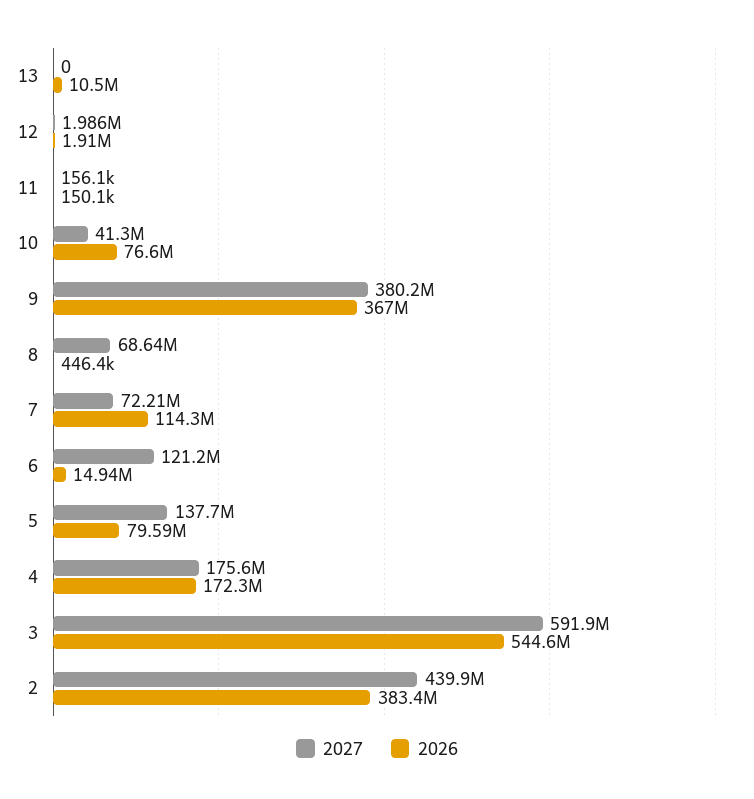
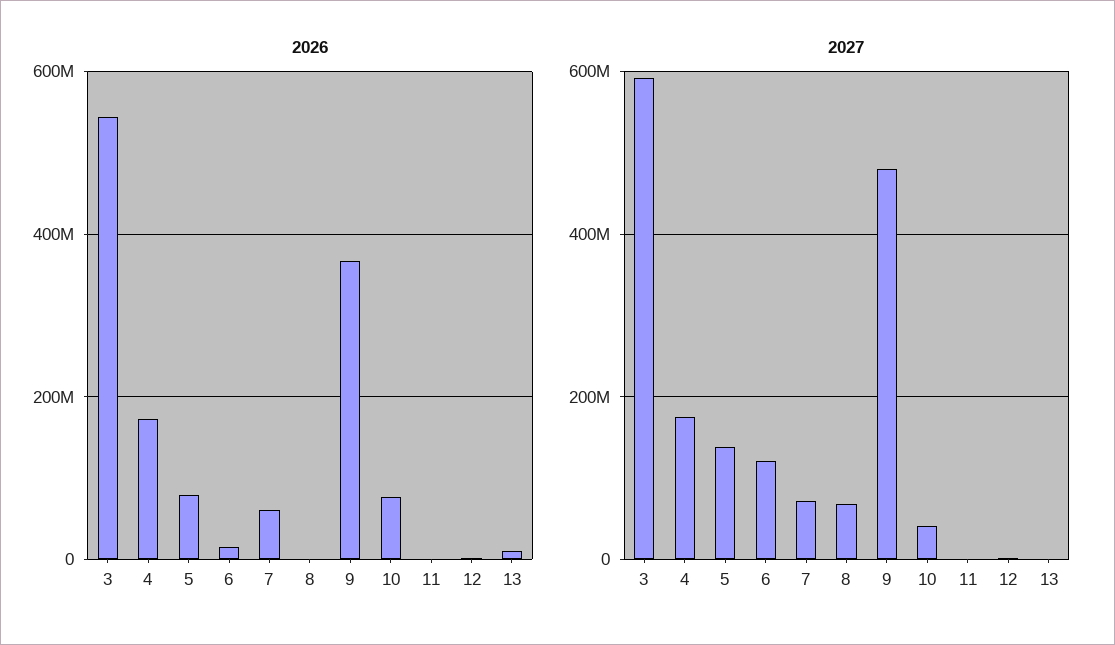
2027, 9: 380200000 -> 480000000
2026, 7: 114300000 -> 60000000
2027, 2: 439900000 -> none
2026, 2: 383400000 -> none

